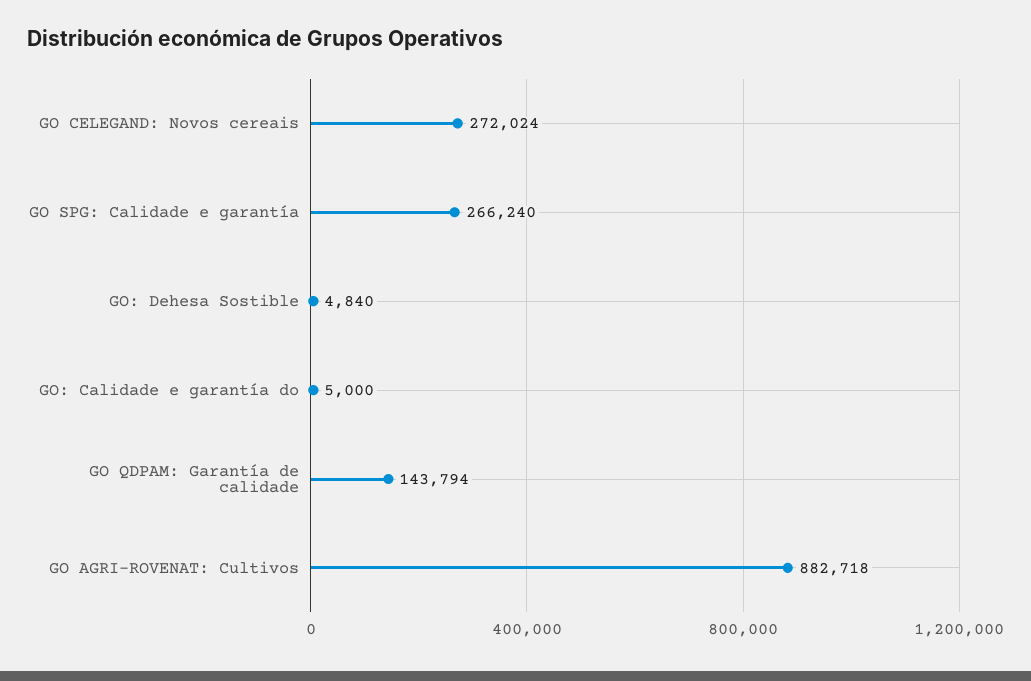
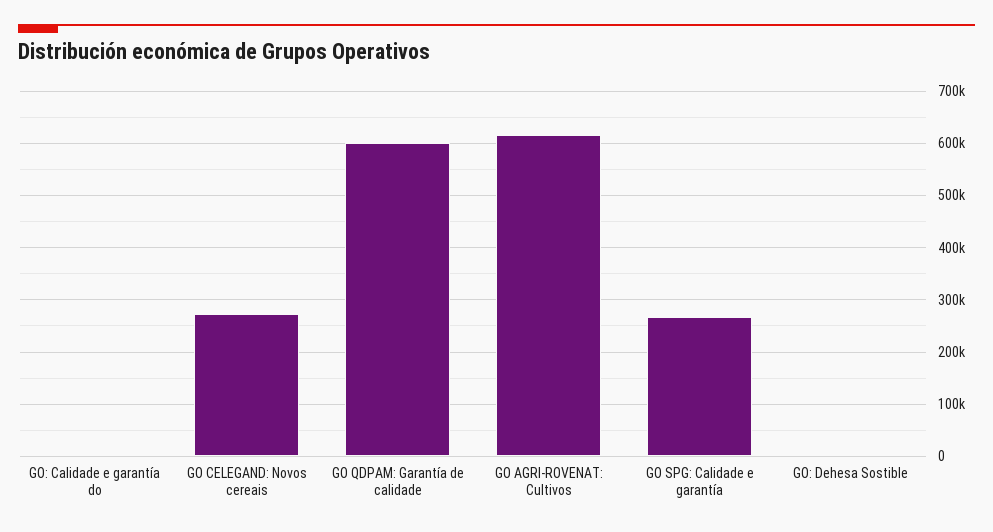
GO QDPAM: Garantía de calidade: 143794 -> 600000
GO AGRI-ROVENAT: Cultivos: 882718 -> 620000

